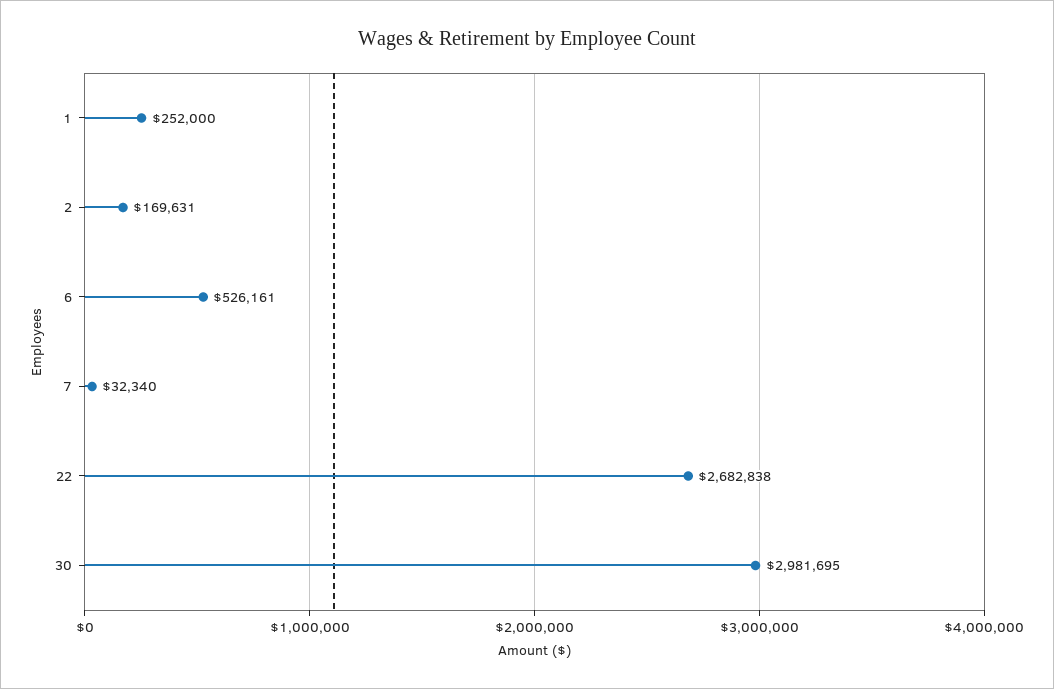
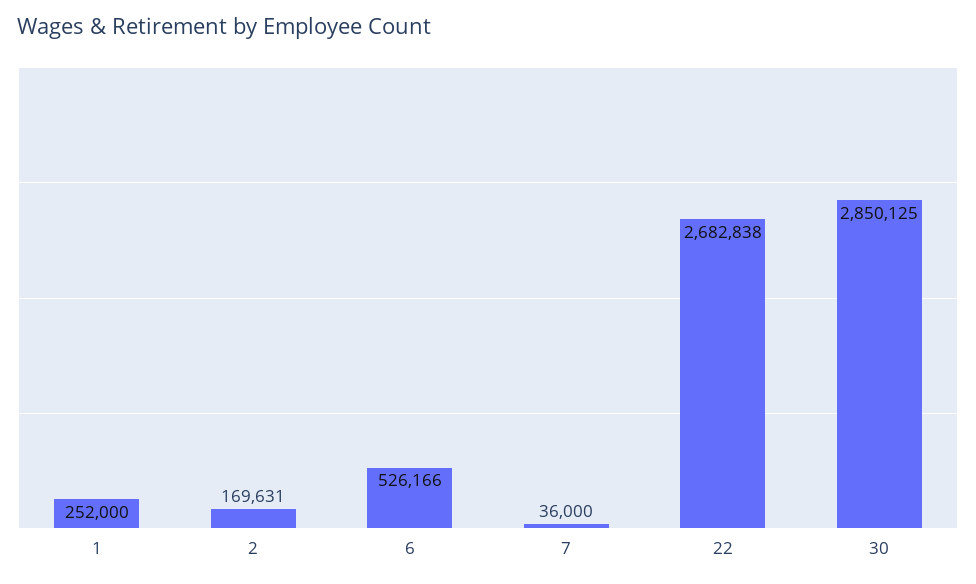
6: 526161 -> 526166
7: 32340 -> 36000
30: 2981695 -> 2850125

